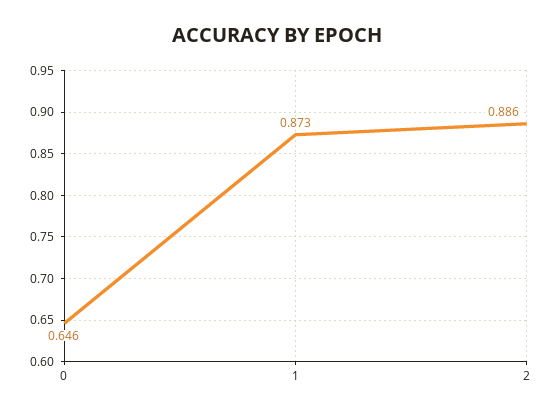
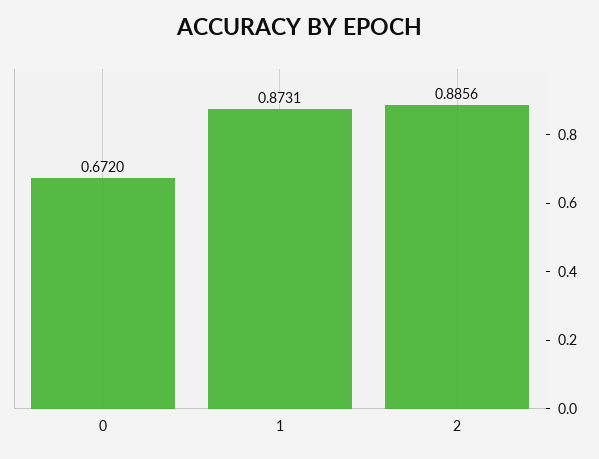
0: 0.646 -> 0.672

